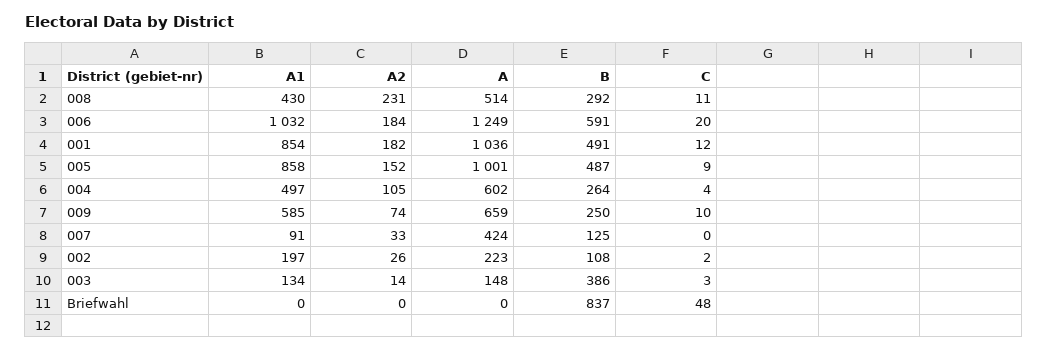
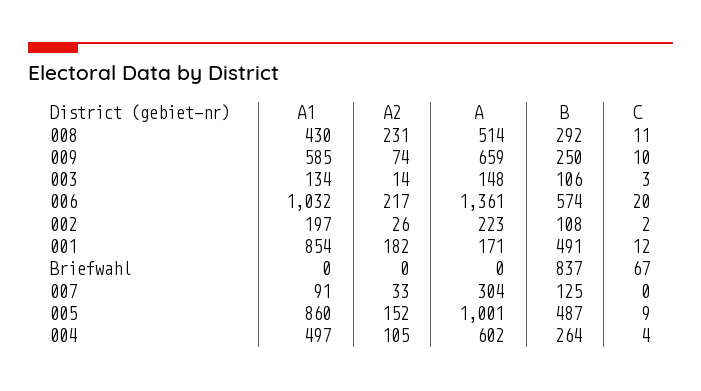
A2, 006: 184 -> 217
A, 006: 1249 -> 1361
B, 006: 591 -> 574
A, 001: 1036 -> 171
A1, 005: 858 -> 860
A, 007: 424 -> 304
B, 003: 386 -> 106
C, Briefwahl: 48 -> 67

